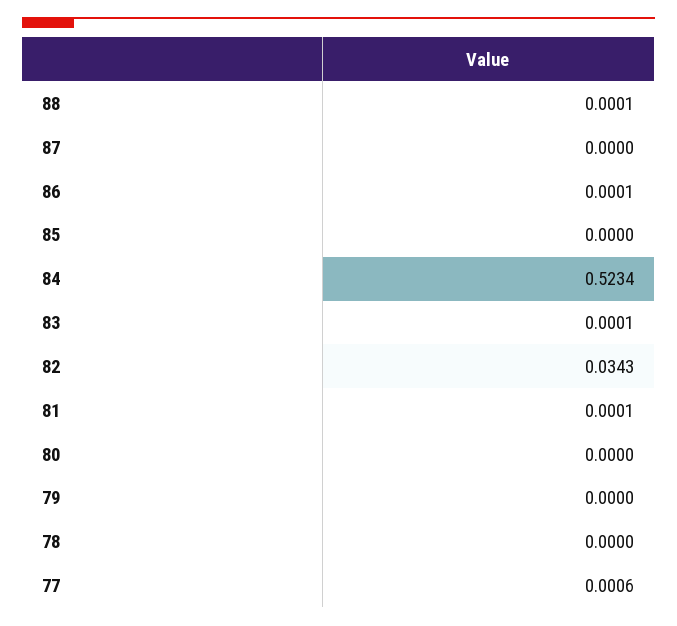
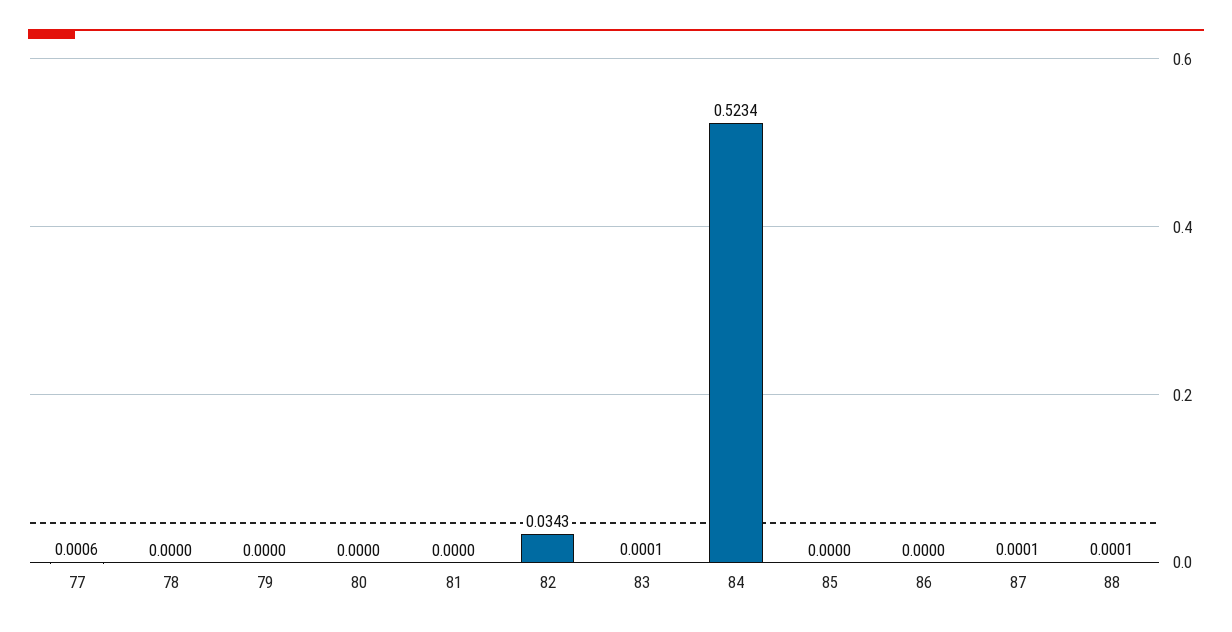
87: 0 -> 0.0001
86: 0.0001 -> 0
81: 0.0001 -> 0

